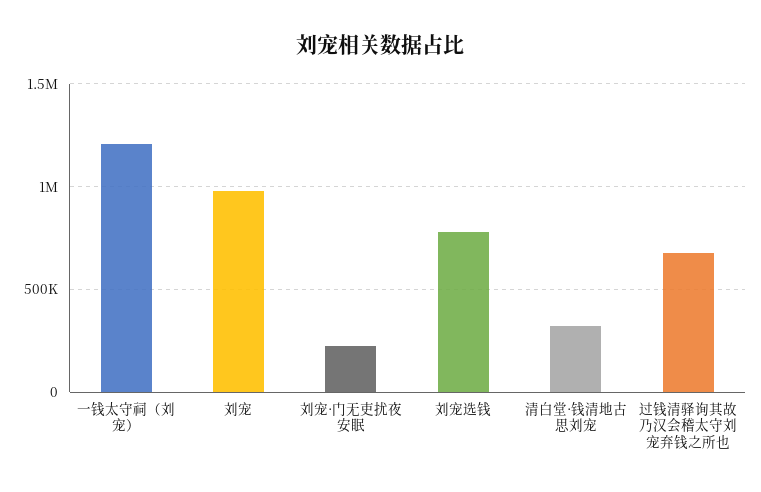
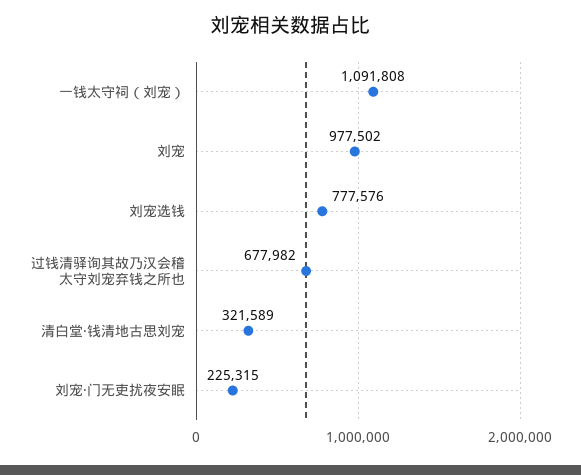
一钱太守祠（刘宠）: 1200000 -> 1091808

